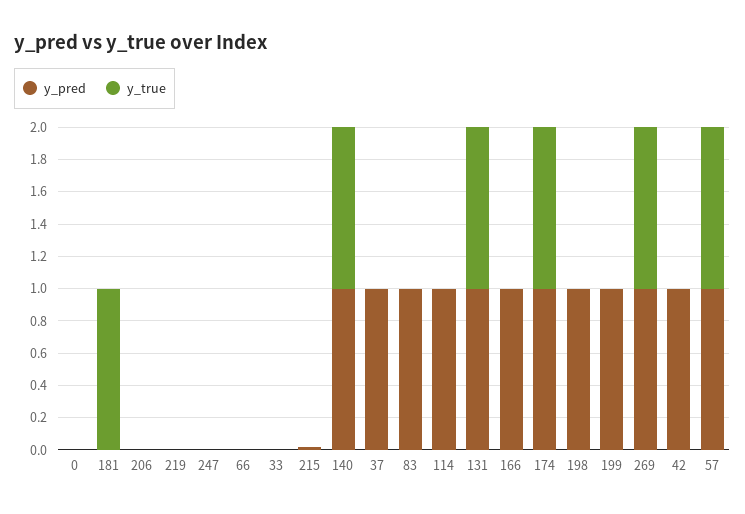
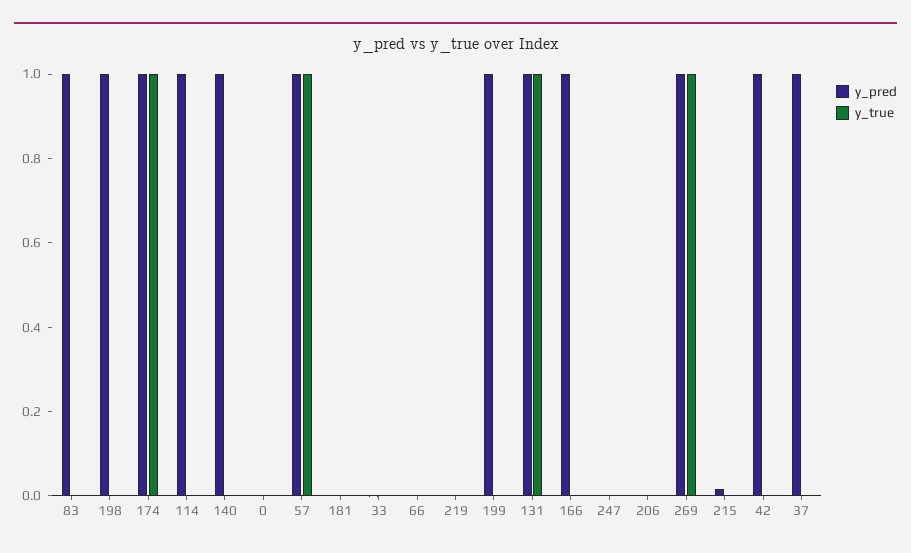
y_true, 181: 1 -> 0
y_true, 140: 1 -> 0

